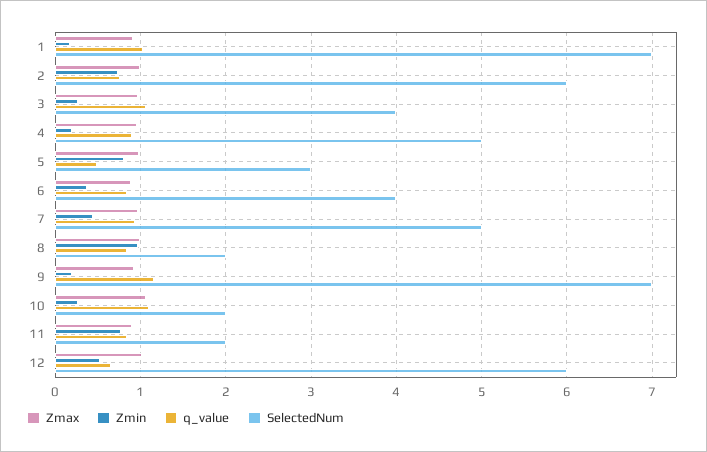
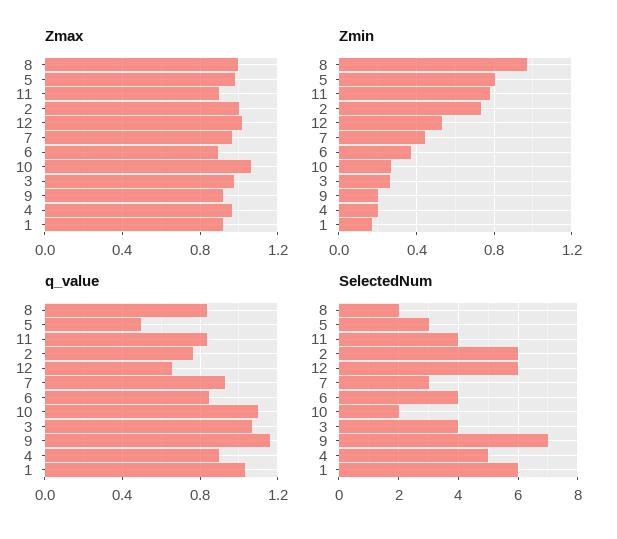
SelectedNum, 1: 7 -> 6
SelectedNum, 7: 5 -> 3
SelectedNum, 11: 2 -> 4

